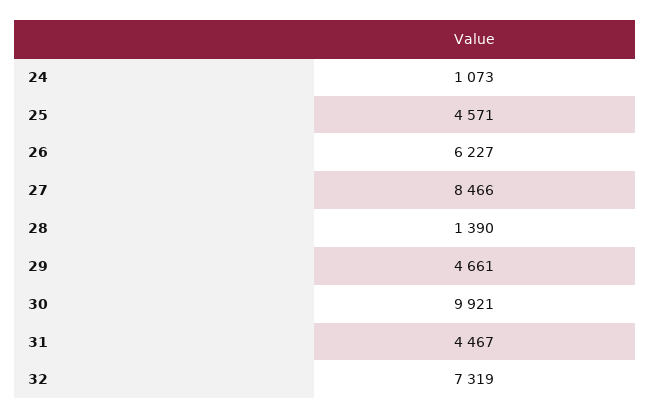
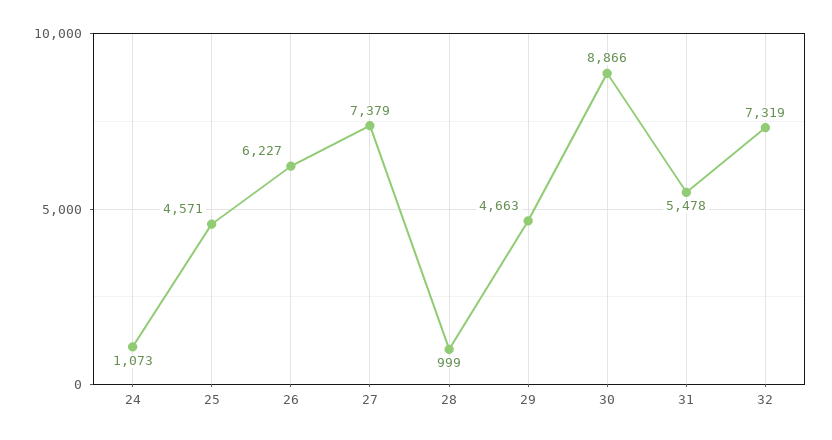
27: 8466 -> 7379
28: 1390 -> 999
29: 4661 -> 4663
30: 9921 -> 8866
31: 4467 -> 5478

